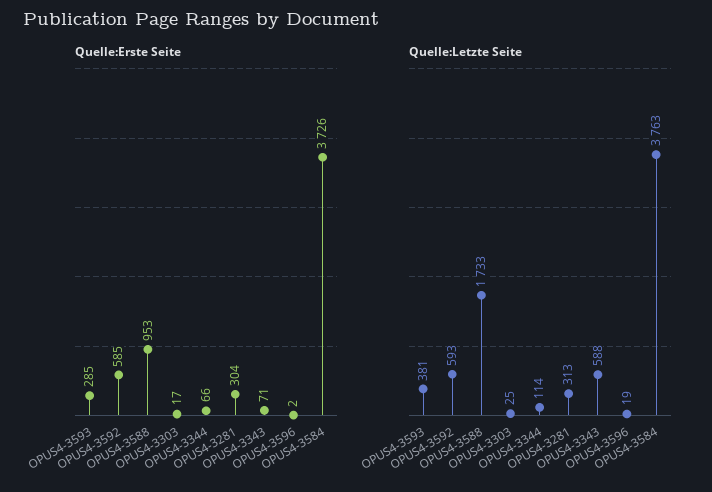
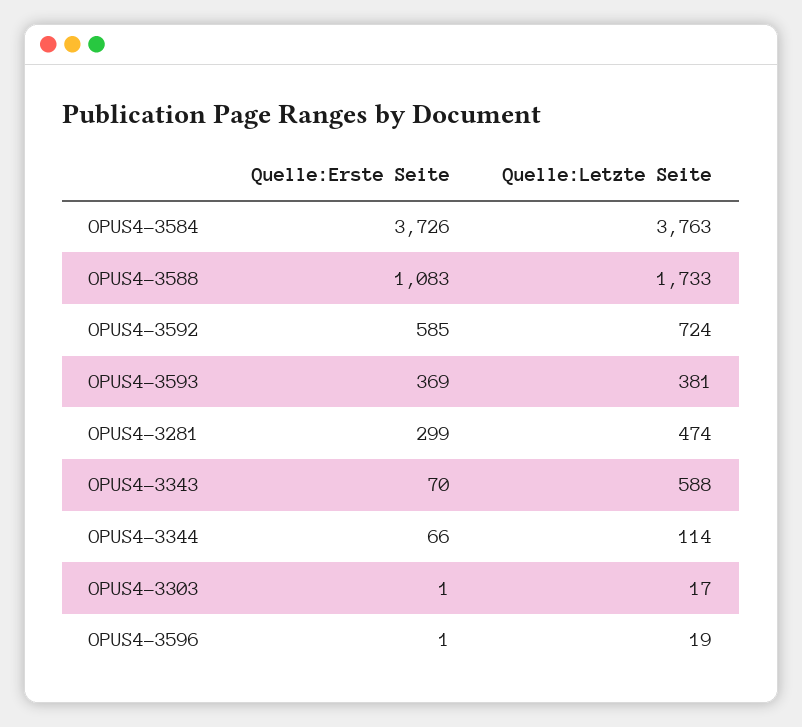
Quelle:Erste Seite, OPUS4-3593: 285 -> 369
Quelle:Erste Seite, OPUS4-3588: 953 -> 1083
Quelle:Erste Seite, OPUS4-3303: 17 -> 1
Quelle:Erste Seite, OPUS4-3281: 304 -> 299
Quelle:Erste Seite, OPUS4-3343: 71 -> 70
Quelle:Erste Seite, OPUS4-3596: 2 -> 1
Quelle:Letzte Seite, OPUS4-3592: 593 -> 724
Quelle:Letzte Seite, OPUS4-3303: 25 -> 17
Quelle:Letzte Seite, OPUS4-3281: 313 -> 474

